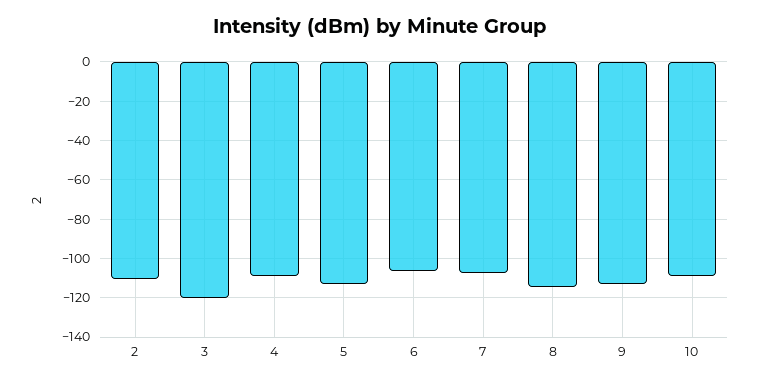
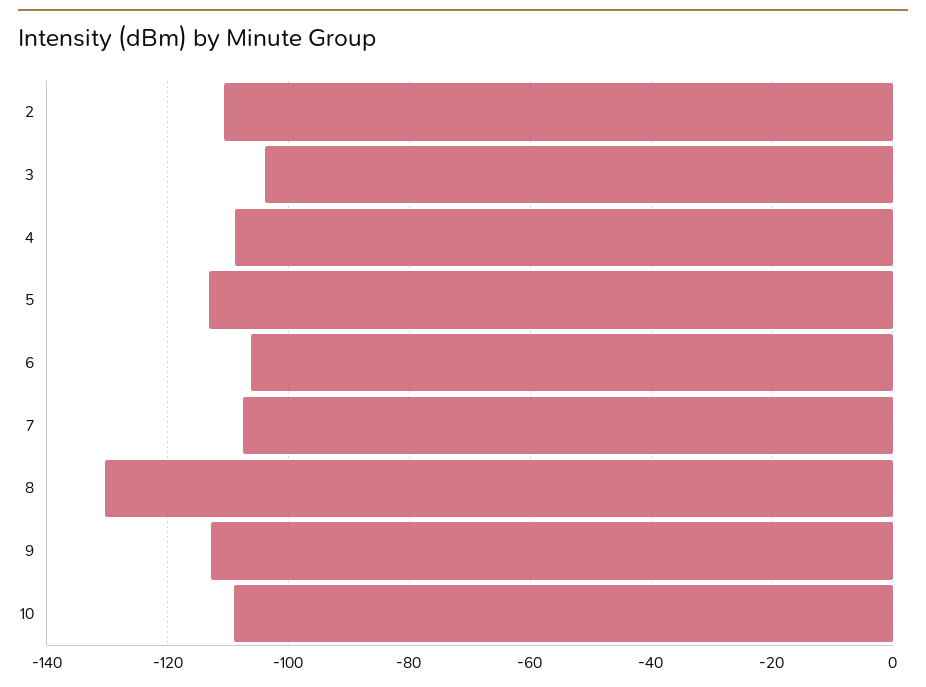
3: -120 -> -104
8: -115 -> -130

